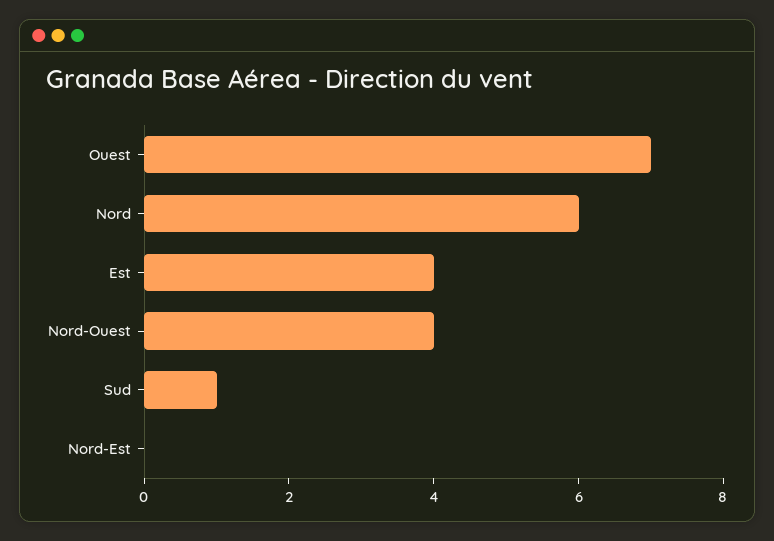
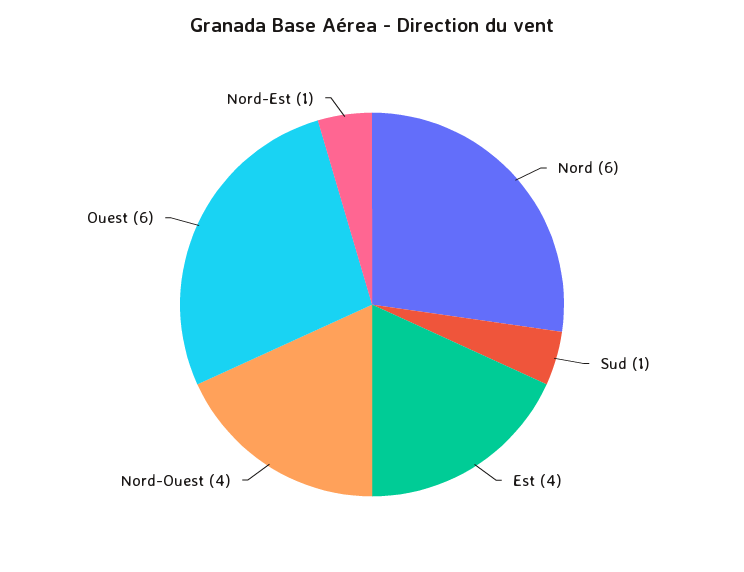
Ouest: 7 -> 6
Nord-Est: 0 -> 1

